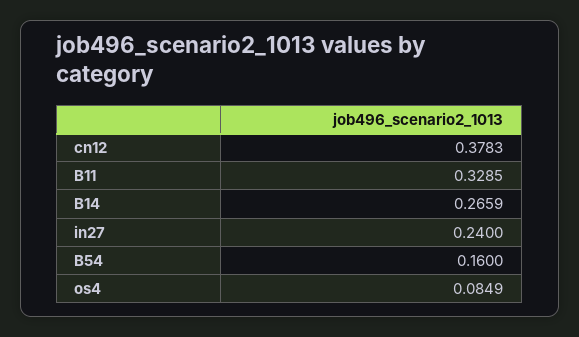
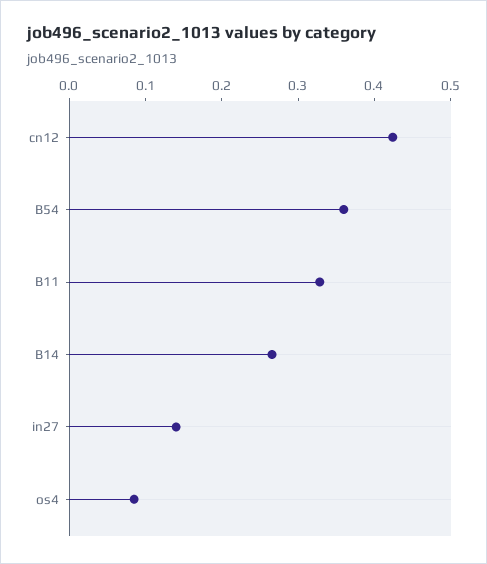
cn12: 0.3783 -> 0.42
in27: 0.24 -> 0.14
B54: 0.16 -> 0.36

